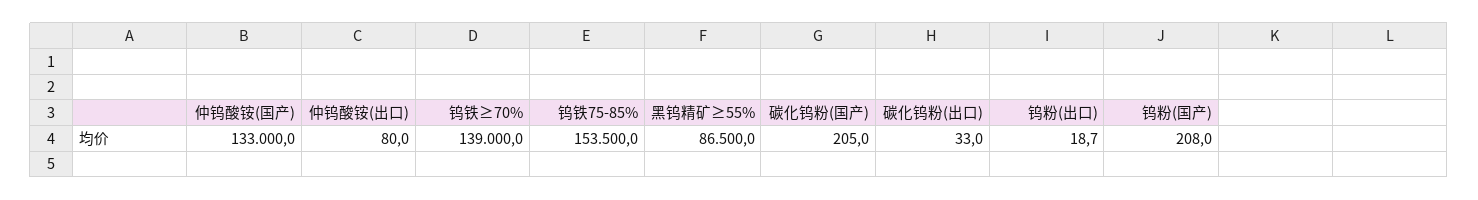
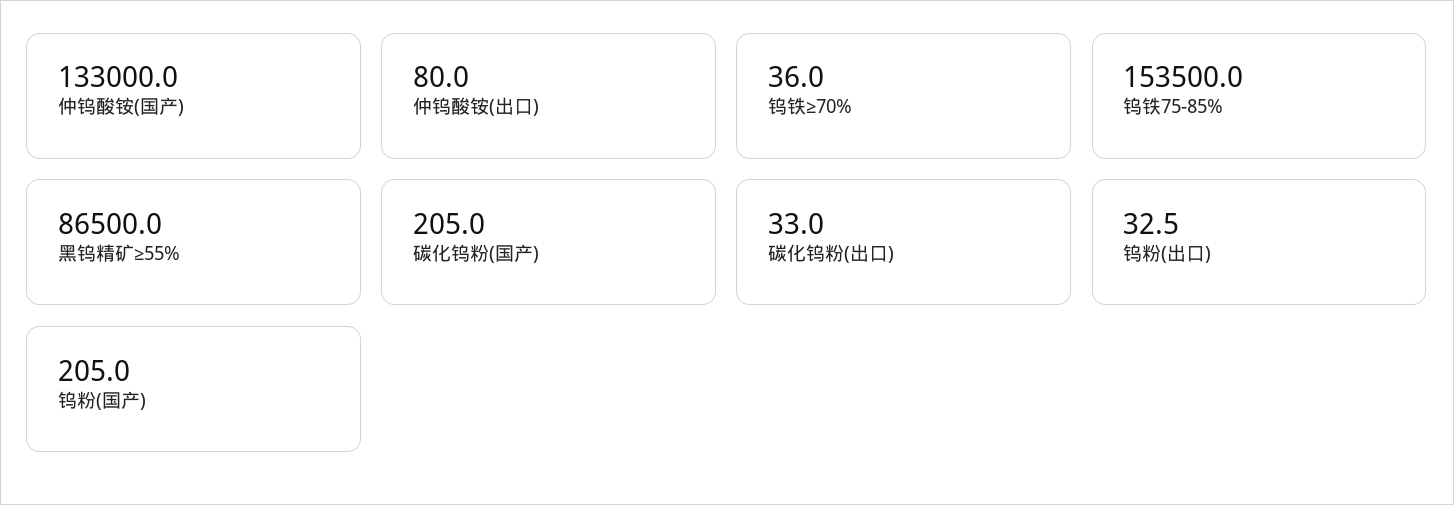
钨铁≥70%: 139000 -> 36
钨粉(出口): 18.7 -> 32.5
钨粉(国产): 208 -> 205

